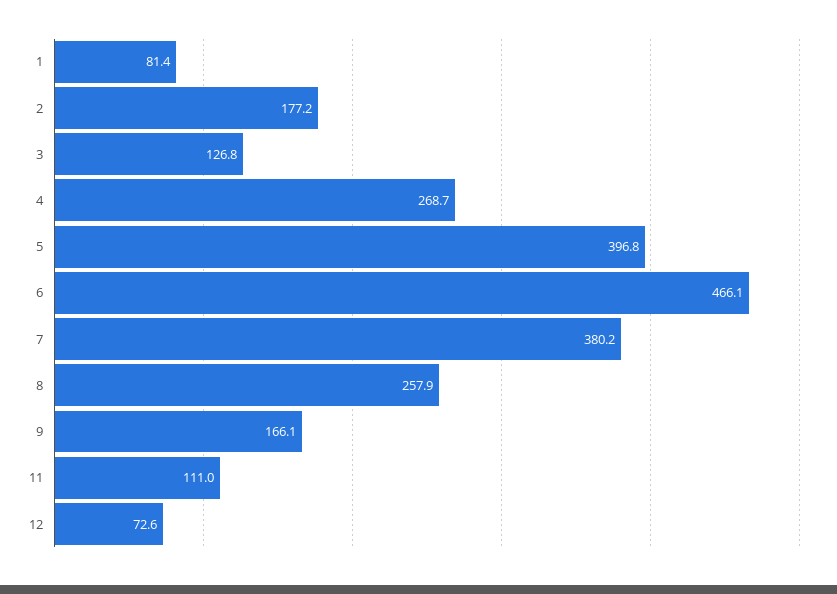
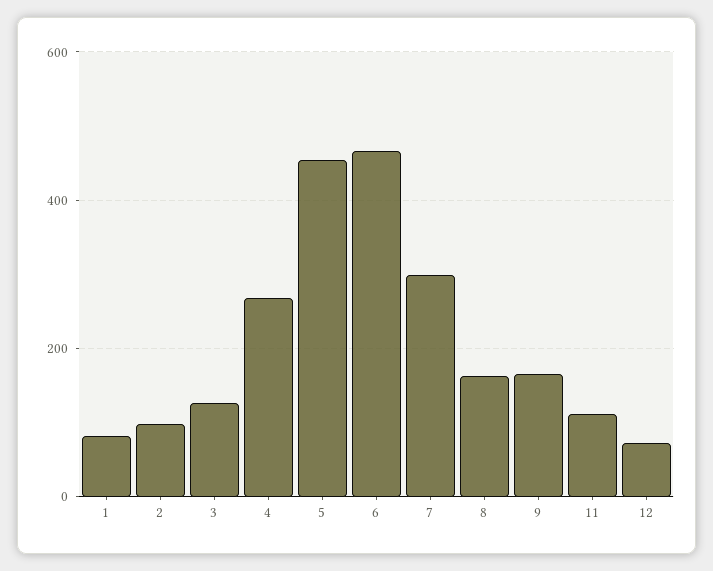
2: 177.2 -> 100
5: 396.8 -> 460
7: 380.2 -> 300
8: 257.9 -> 160

